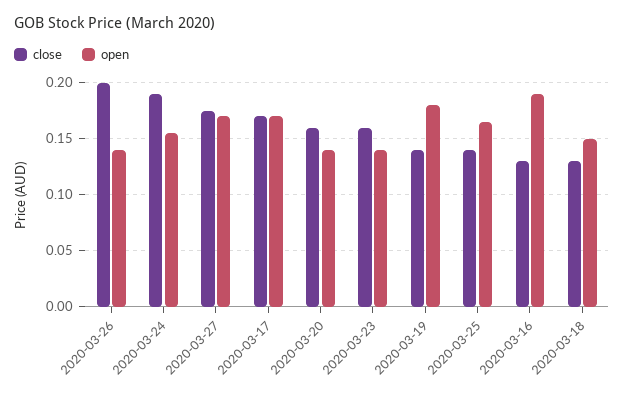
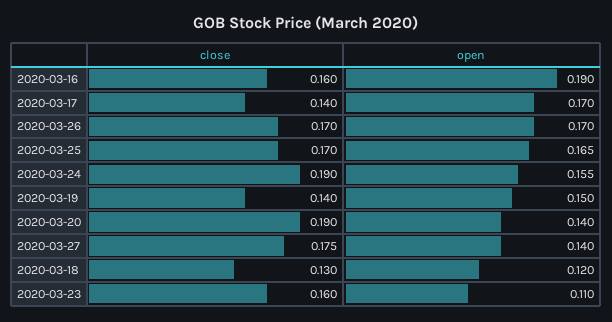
close, 2020-03-26: 0.2 -> 0.17
open, 2020-03-26: 0.14 -> 0.17
open, 2020-03-27: 0.17 -> 0.14
close, 2020-03-17: 0.17 -> 0.14
close, 2020-03-20: 0.16 -> 0.19
open, 2020-03-23: 0.14 -> 0.11
open, 2020-03-19: 0.18 -> 0.15
close, 2020-03-25: 0.14 -> 0.17
close, 2020-03-16: 0.13 -> 0.16
open, 2020-03-18: 0.15 -> 0.12

